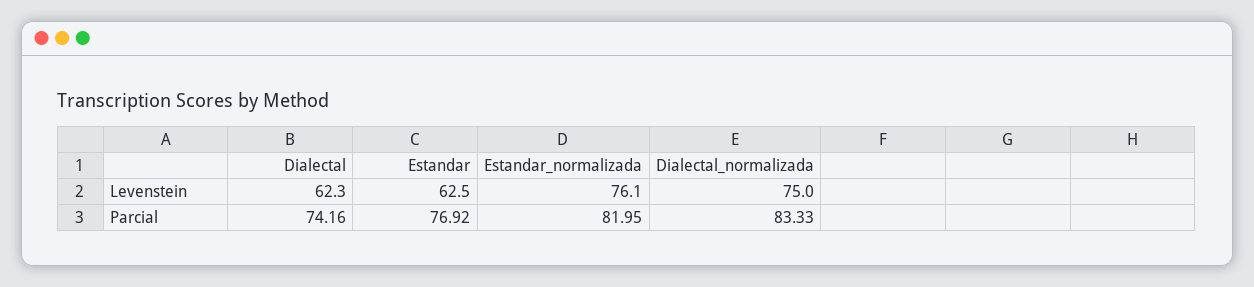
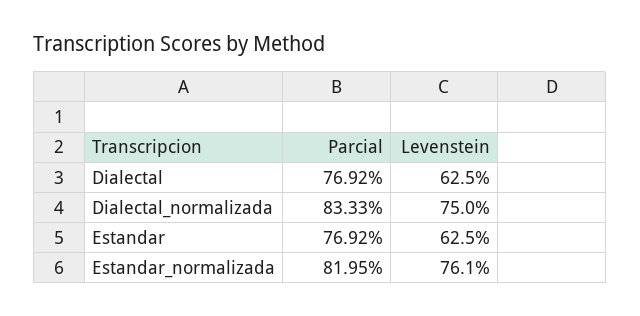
Dialectal, Levenstein: 62.3 -> 62.5
Dialectal, Parcial: 74.16 -> 76.92

